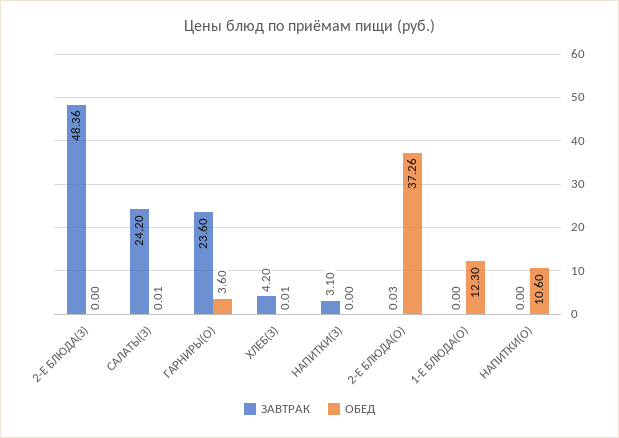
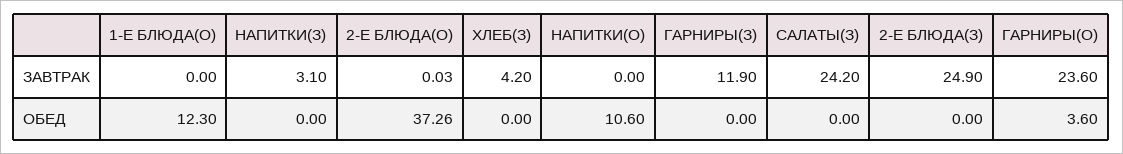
ЗАВТРАК, 2-Е БЛЮДА(З): 48.36 -> 24.9
ОБЕД, САЛАТЫ(З): 0.01 -> 0
ОБЕД, ХЛЕБ(З): 0.01 -> 0
ЗАВТРАК, ГАРНИРЫ(З): none -> 11.9
ОБЕД, ГАРНИРЫ(З): none -> 0

